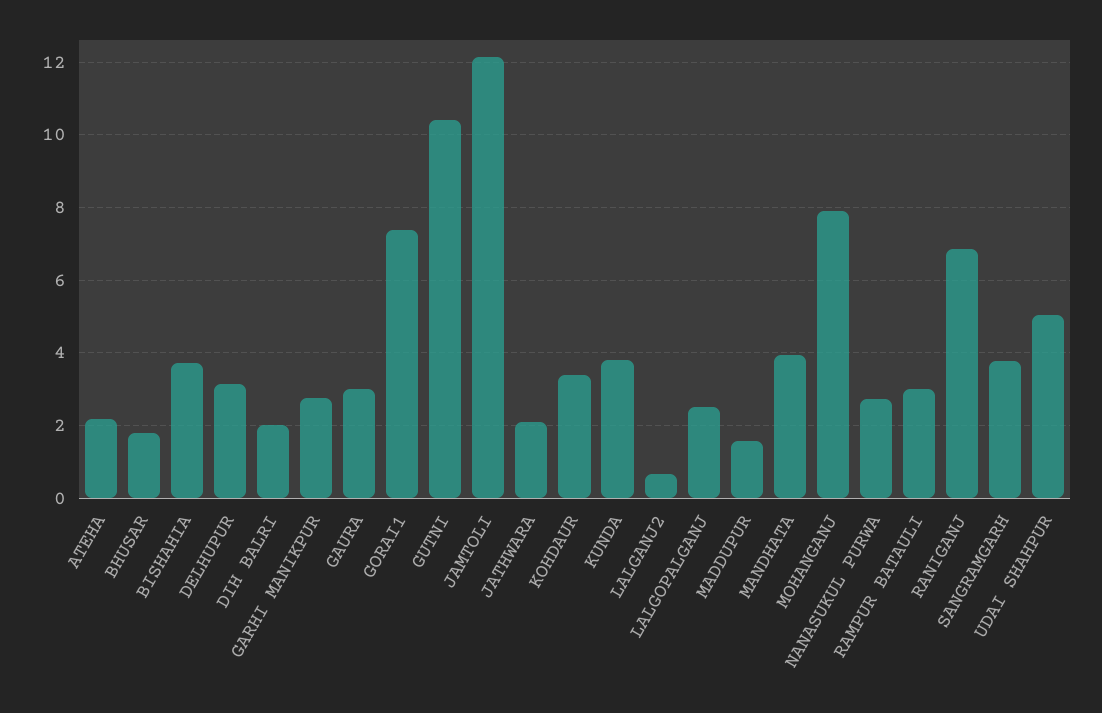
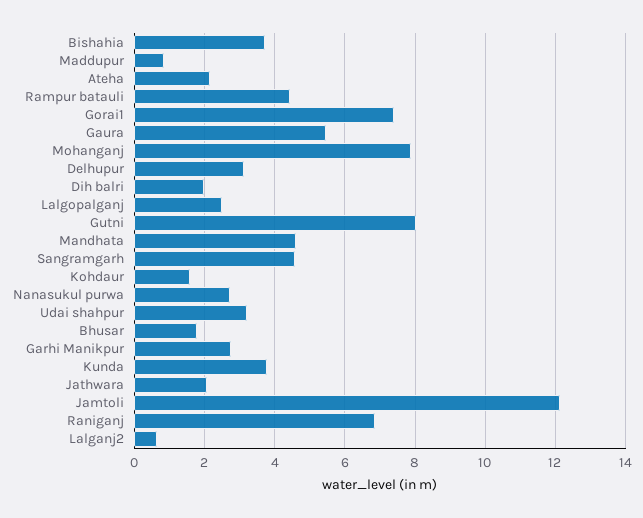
GAURA: 3 -> 5.4
GUTNI: 10.4 -> 8
KOHDAUR: 3.4 -> 1.6
MADDUPUR: 1.6 -> 0.8
MANDHATA: 4 -> 4.6
RAMPUR BATAULI: 3 -> 4.4
SANGRAMGARH: 3.8 -> 4.6
UDAI SHAHPUR: 5 -> 3.2

